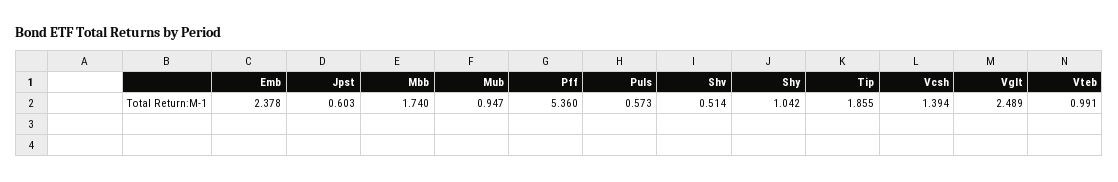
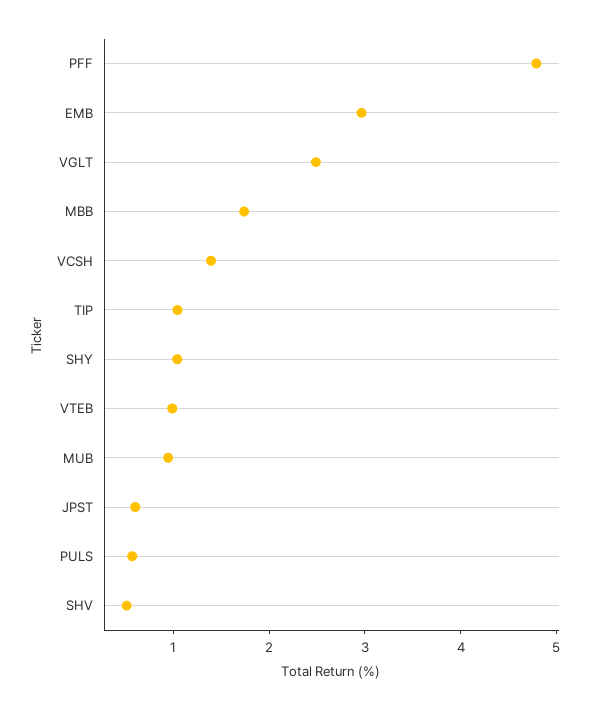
Emb: 2.378 -> 3
Pff: 5.36 -> 4.8
Tip: 1.855 -> 1

